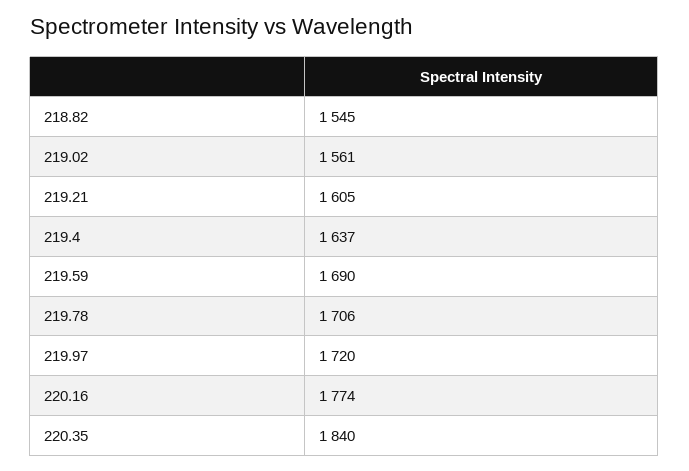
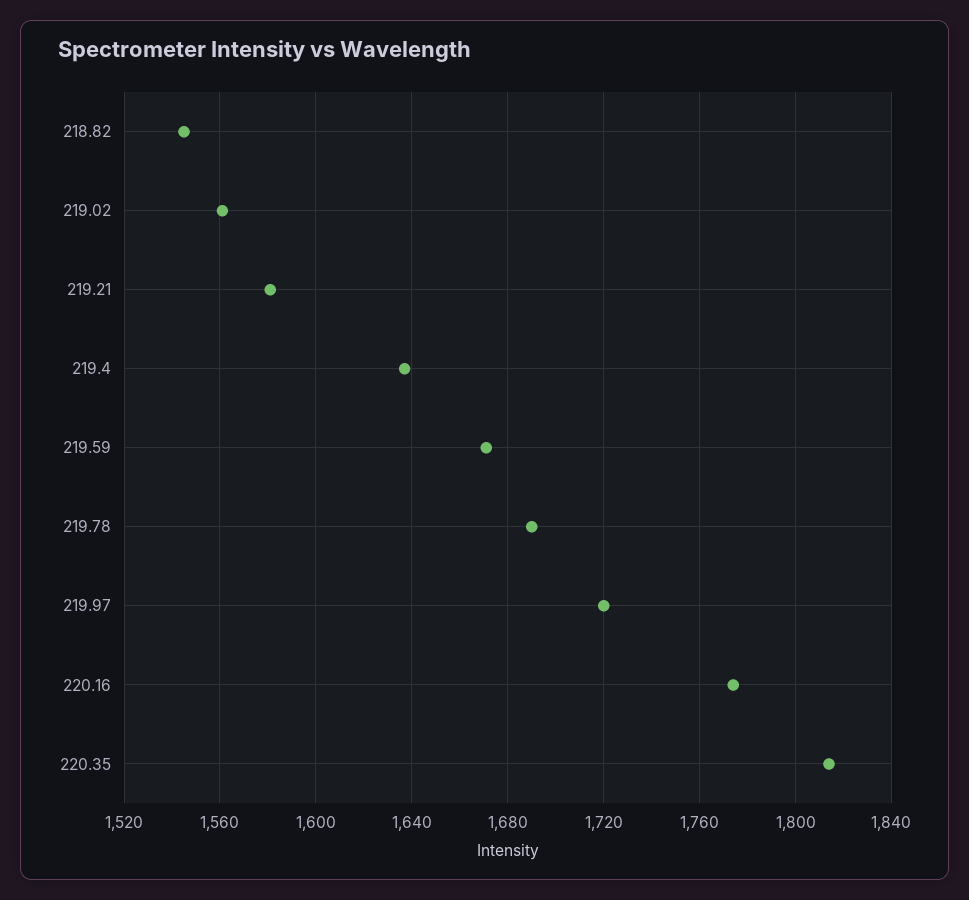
219.21: 1605 -> 1580
219.59: 1690 -> 1670
219.78: 1706 -> 1690
220.35: 1840 -> 1815

